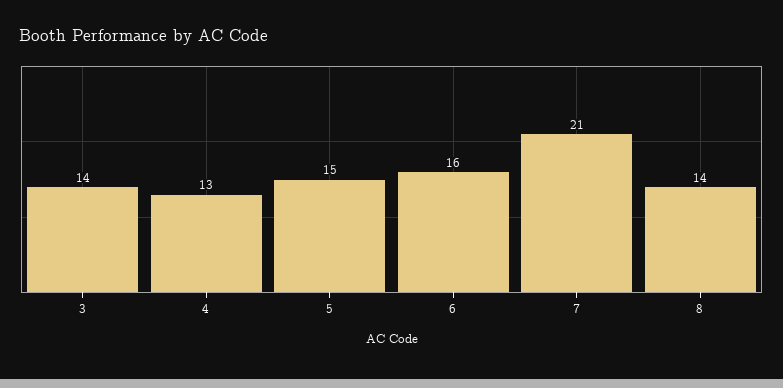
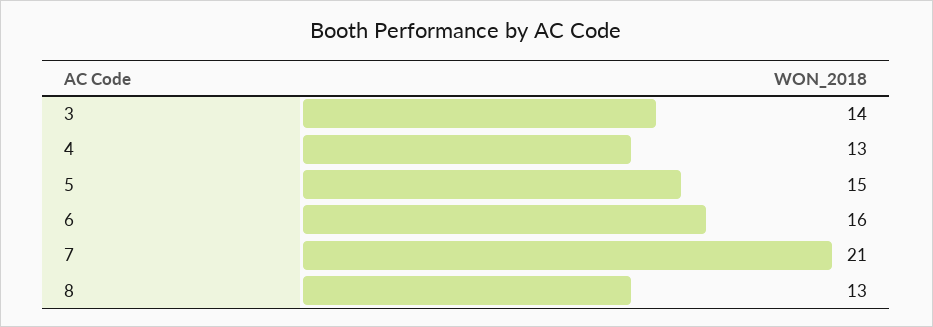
8: 14 -> 13

